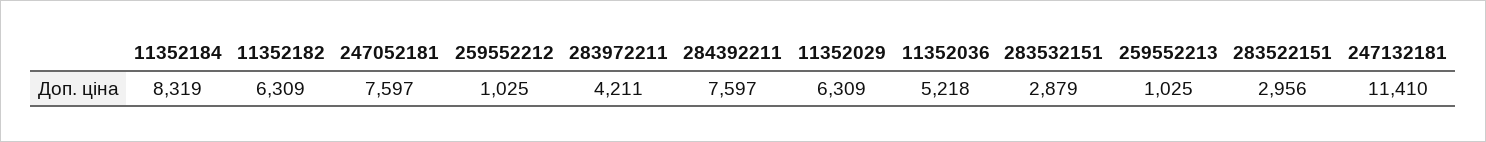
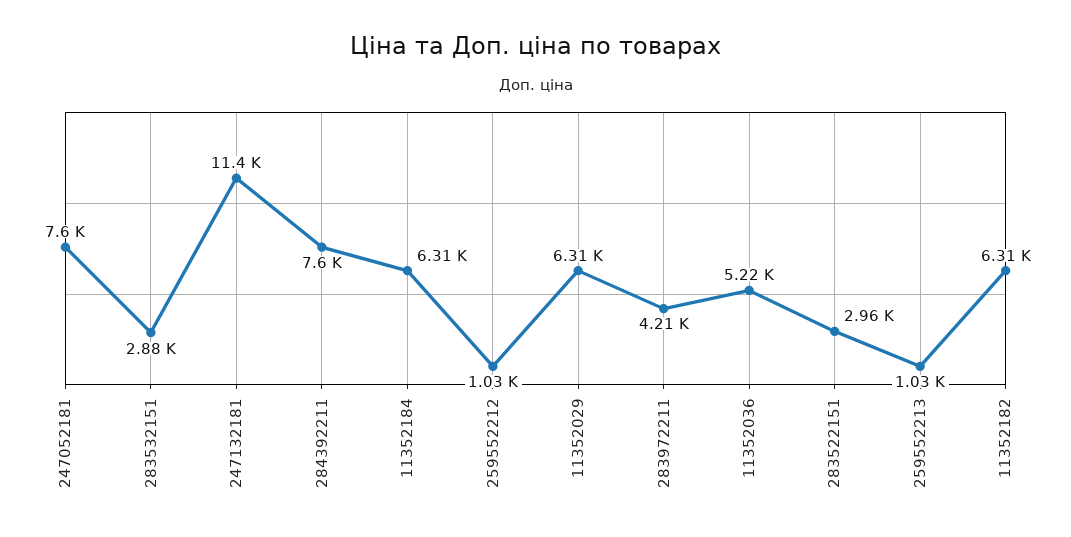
11352184: 8319 -> 6310

